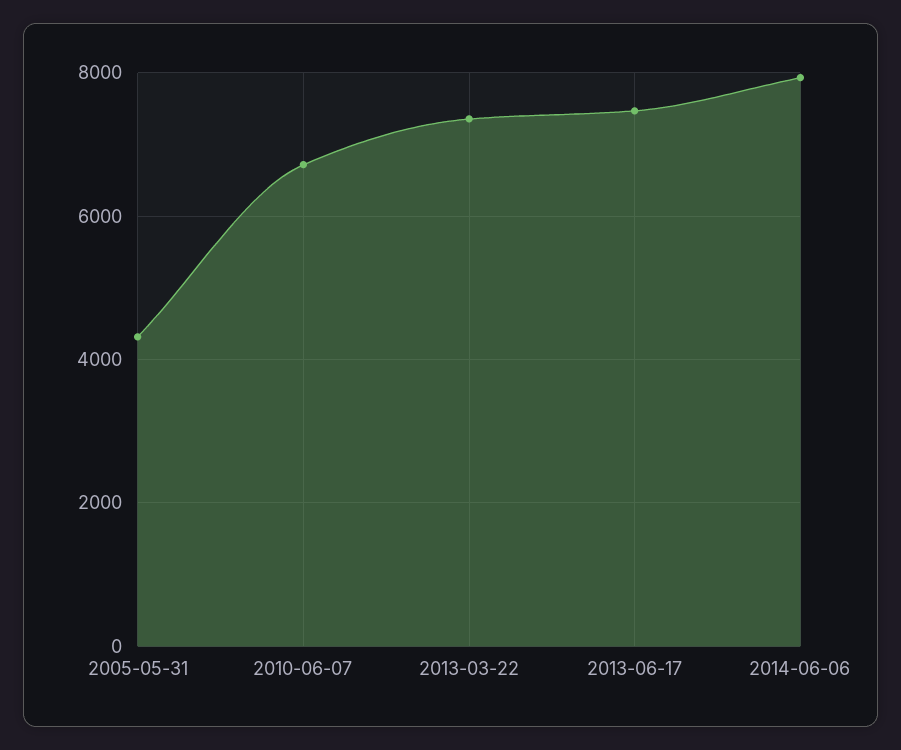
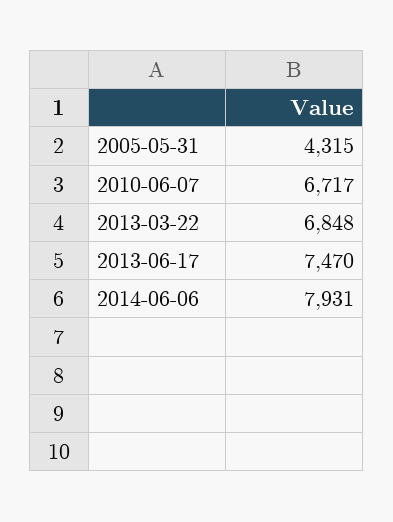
2013-03-22: 7400 -> 6848

